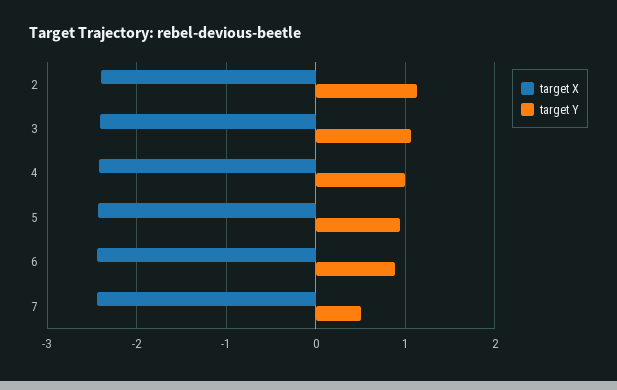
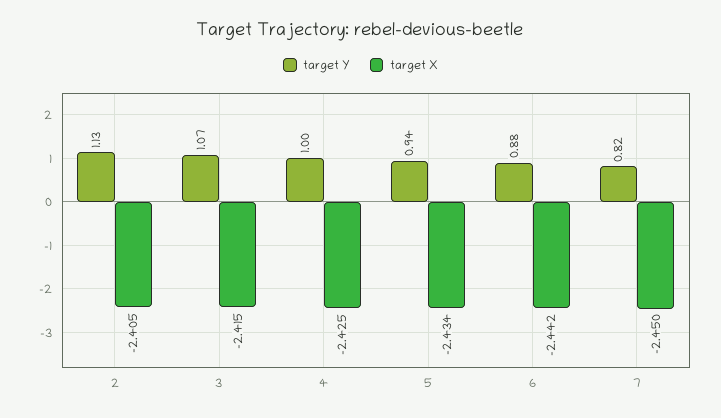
target Y, 7: 0.5 -> 0.82

